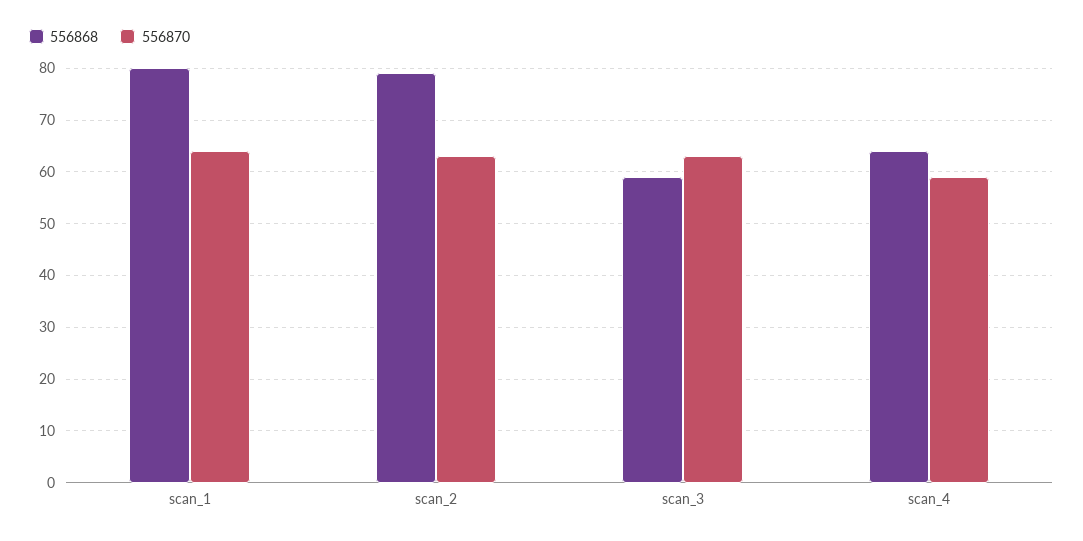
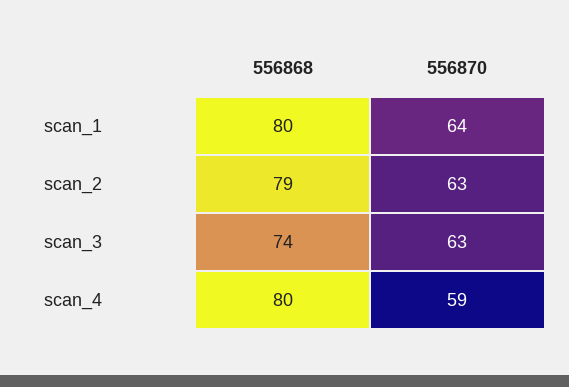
556868, scan_3: 60 -> 74
556868, scan_4: 65 -> 80

